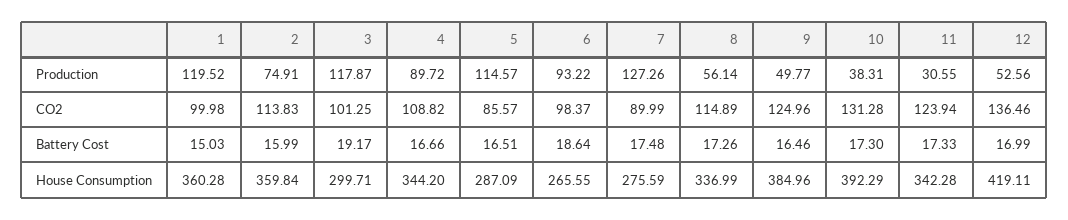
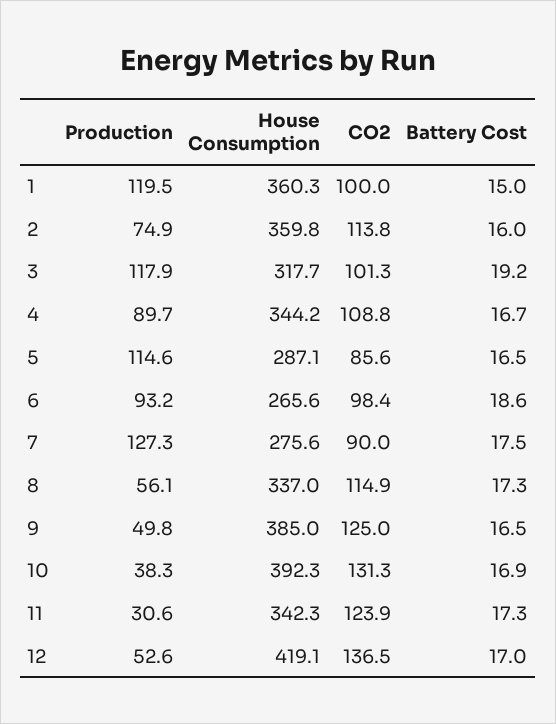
10, Battery Cost: 17.3 -> 16.9
3, House Consumption: 299.71 -> 317.7

